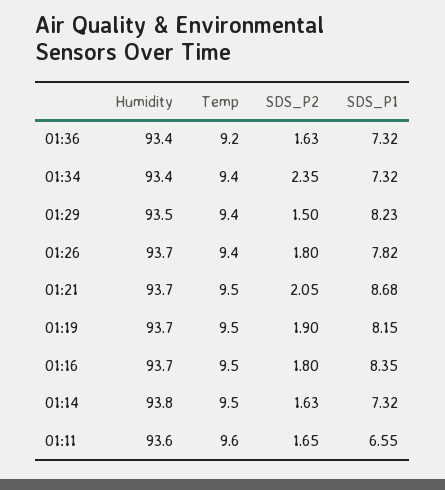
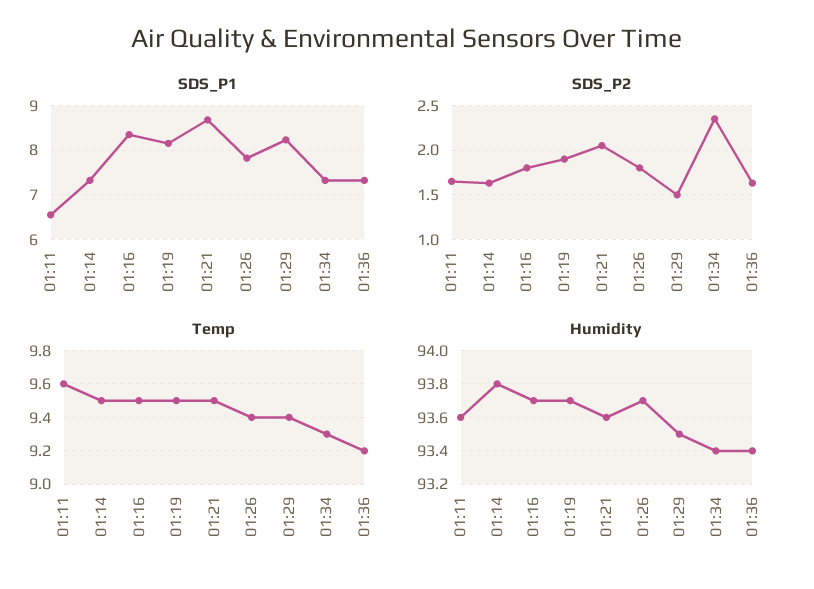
Temp, 01:34: 9.4 -> 9.3
Humidity, 01:21: 93.7 -> 93.6

